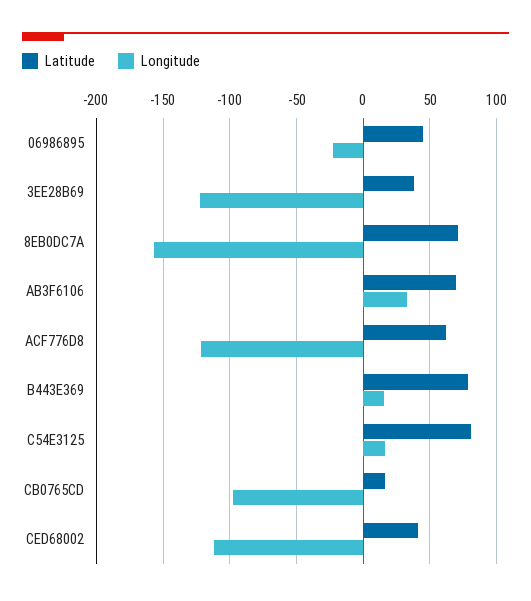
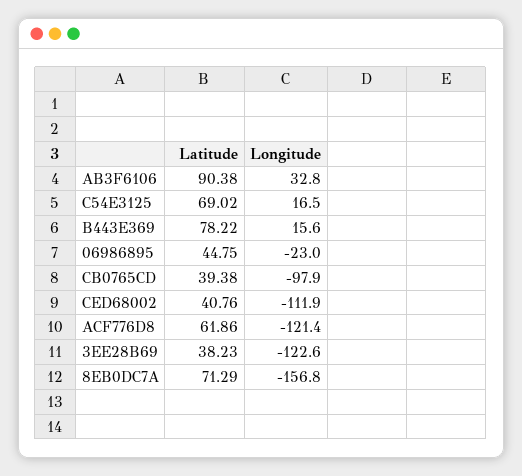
Latitude, AB3F6106: 70 -> 90.38
Latitude, C54E3125: 80 -> 69.02
Latitude, CB0765CD: 15 -> 39.38

